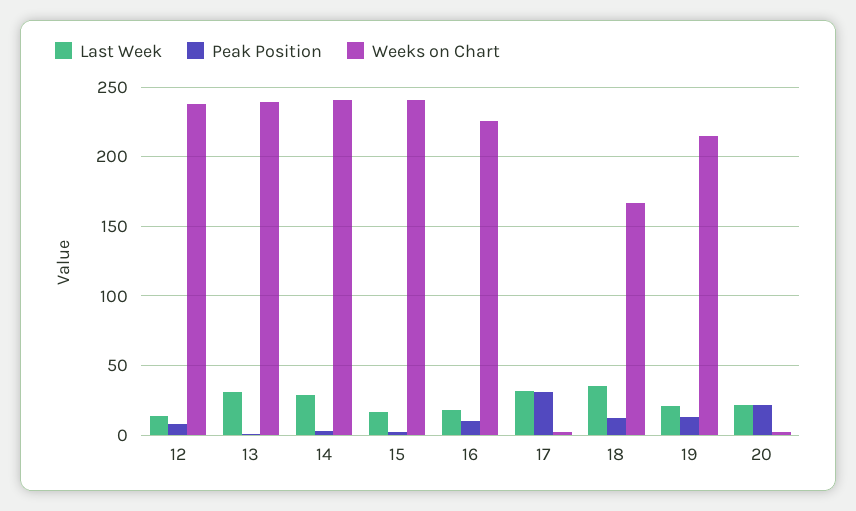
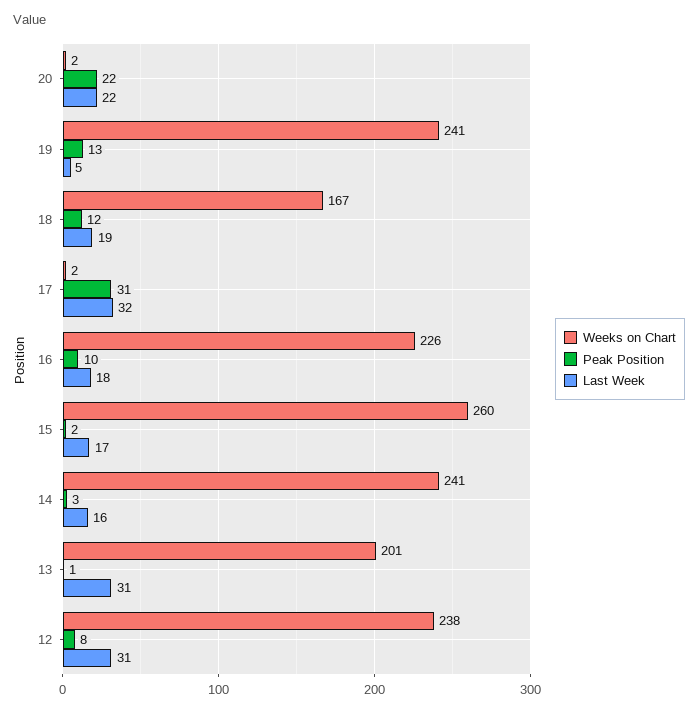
Last Week, 12: 15 -> 31
Weeks on Chart, 13: 240 -> 201
Last Week, 14: 30 -> 16
Weeks on Chart, 15: 240 -> 260
Last Week, 18: 35 -> 19
Last Week, 19: 20 -> 5
Weeks on Chart, 19: 215 -> 241

